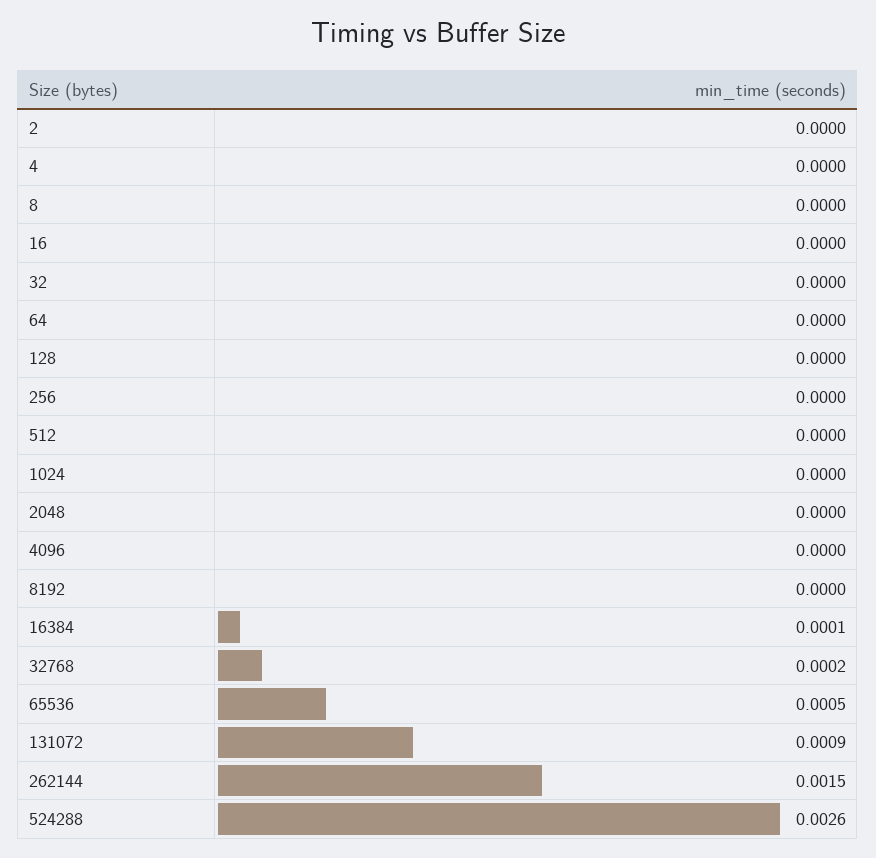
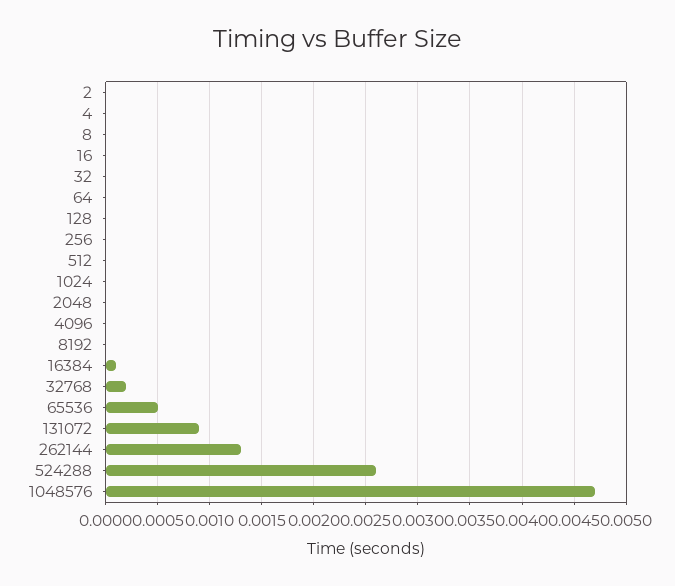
262144: 0.0015 -> 0.0013
1048576: none -> 0.0047

